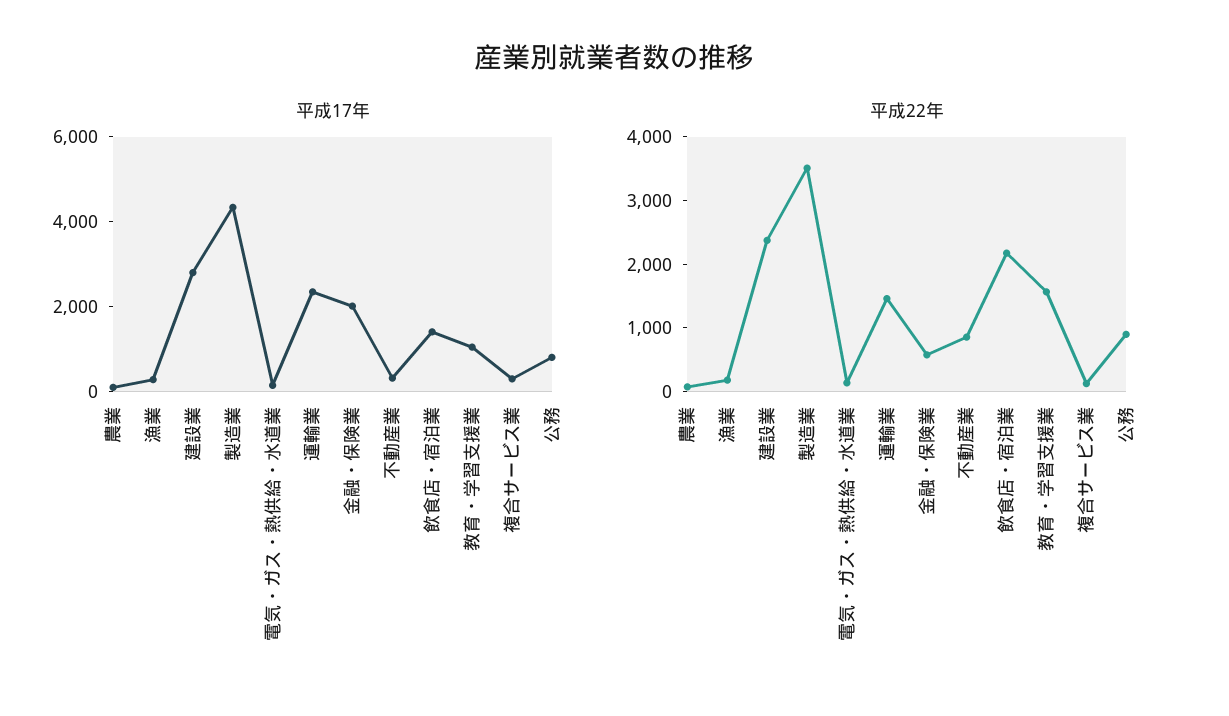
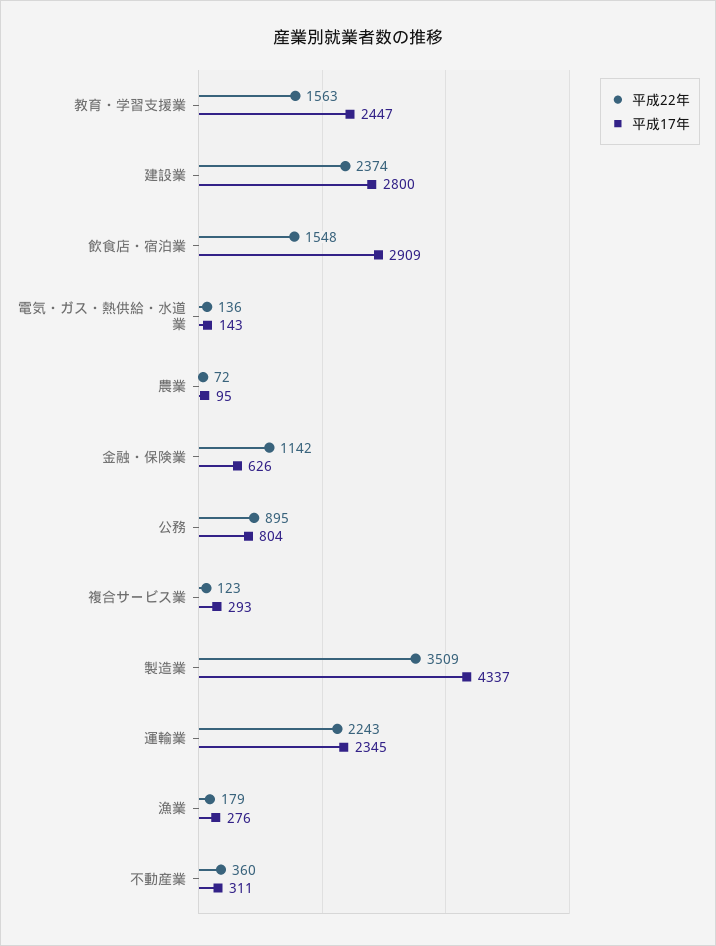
平成17年, 金融・保険業: 2000 -> 626
平成17年, 飲食店・宿泊業: 1500 -> 2909
平成17年, 教育・学習支援業: 1000 -> 2447
平成22年, 運輸業: 1400 -> 2243
平成22年, 金融・保険業: 600 -> 1142
平成22年, 不動産業: 800 -> 360
平成22年, 飲食店・宿泊業: 2200 -> 1548

